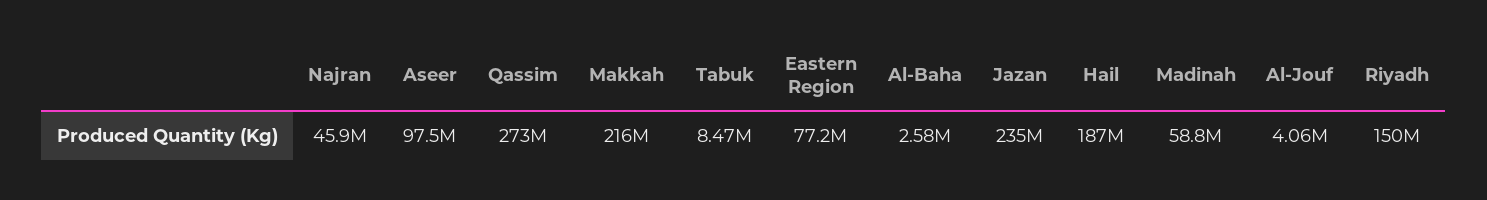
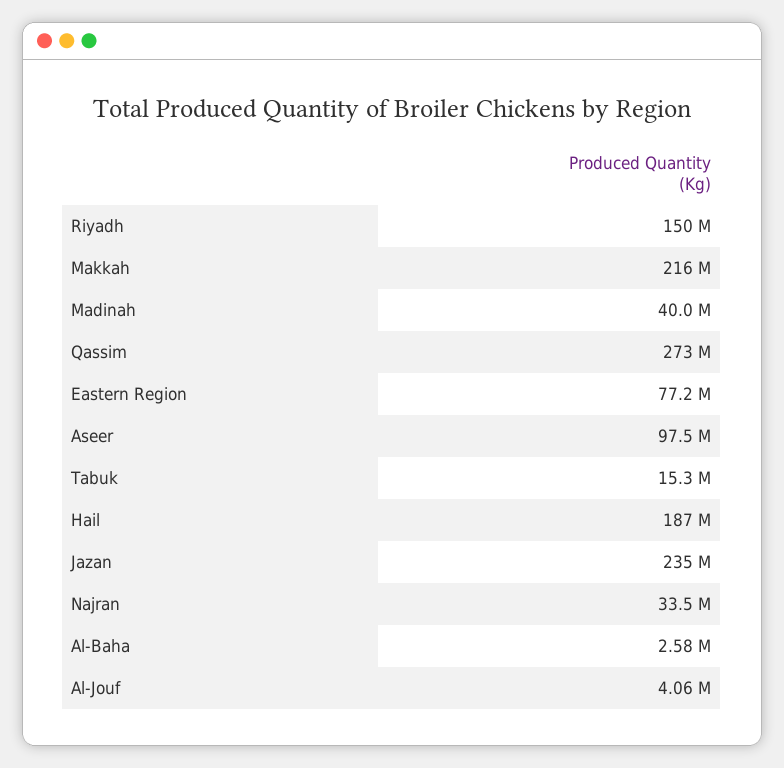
Najran: 45900000 -> 33500000
Tabuk: 8470000 -> 15300000
Madinah: 58800000 -> 40000000

